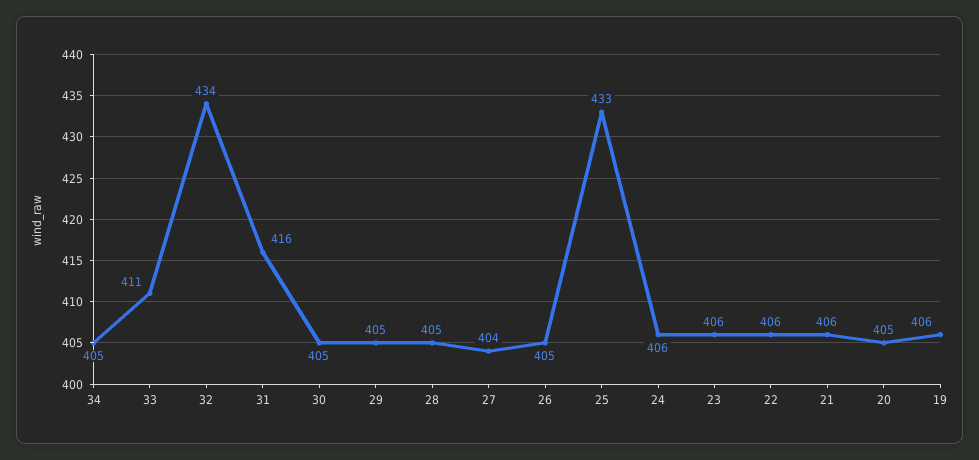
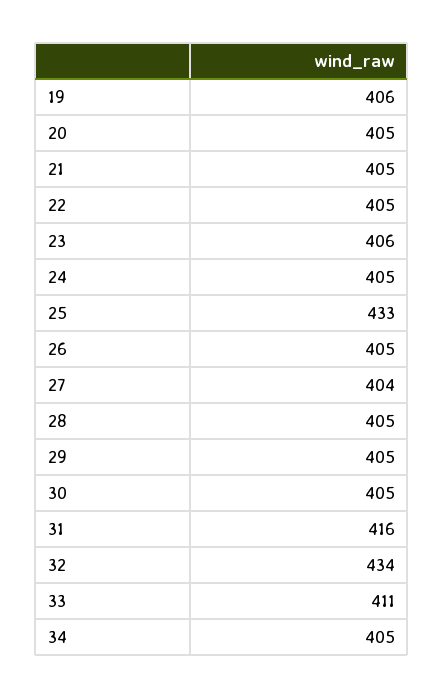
24: 406 -> 405
22: 406 -> 405
21: 406 -> 405

